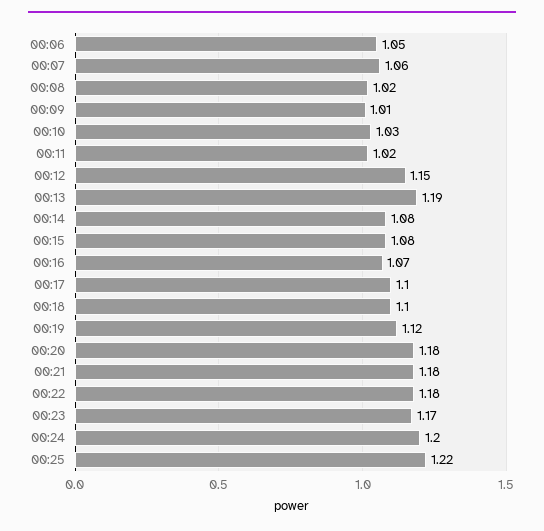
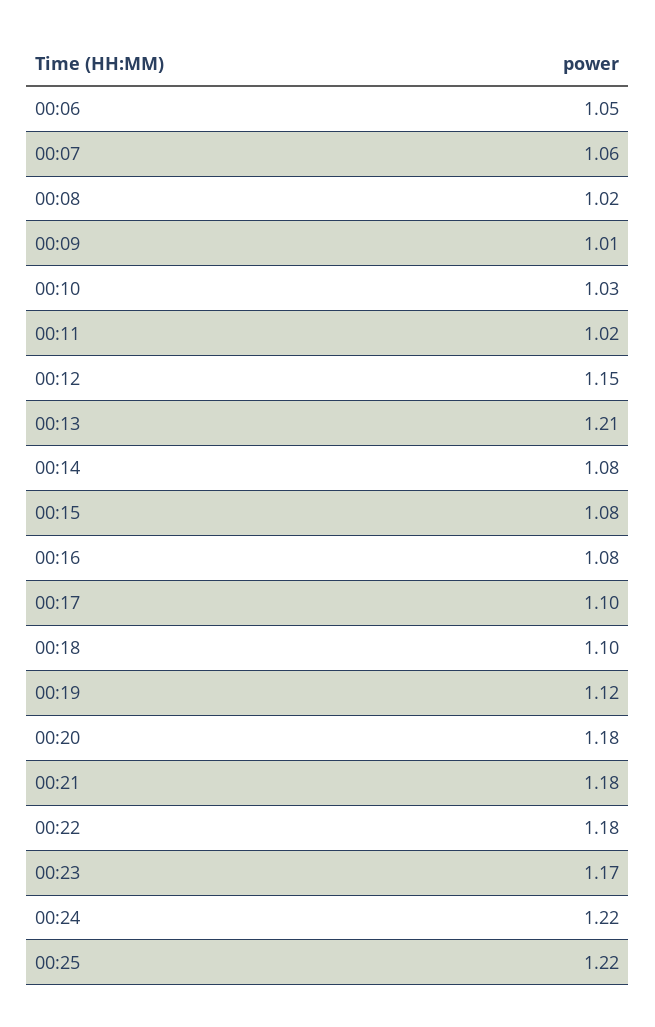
00:13: 1.19 -> 1.21
00:16: 1.07 -> 1.08
00:24: 1.2 -> 1.22

